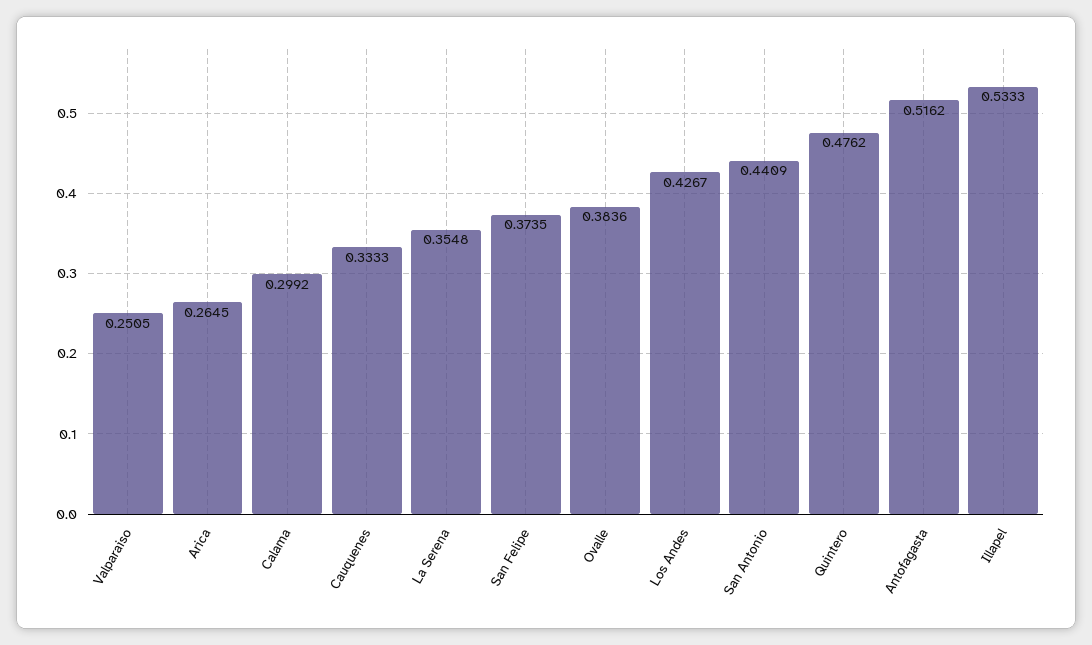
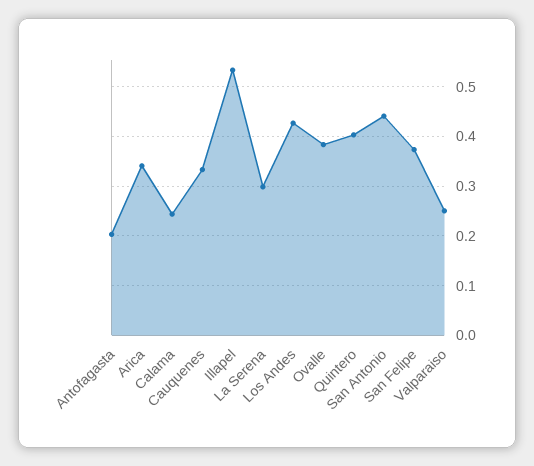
Arica: 0.2645 -> 0.34
Calama: 0.2992 -> 0.24
La Serena: 0.3548 -> 0.3
Quintero: 0.4762 -> 0.4
Antofagasta: 0.5162 -> 0.2

